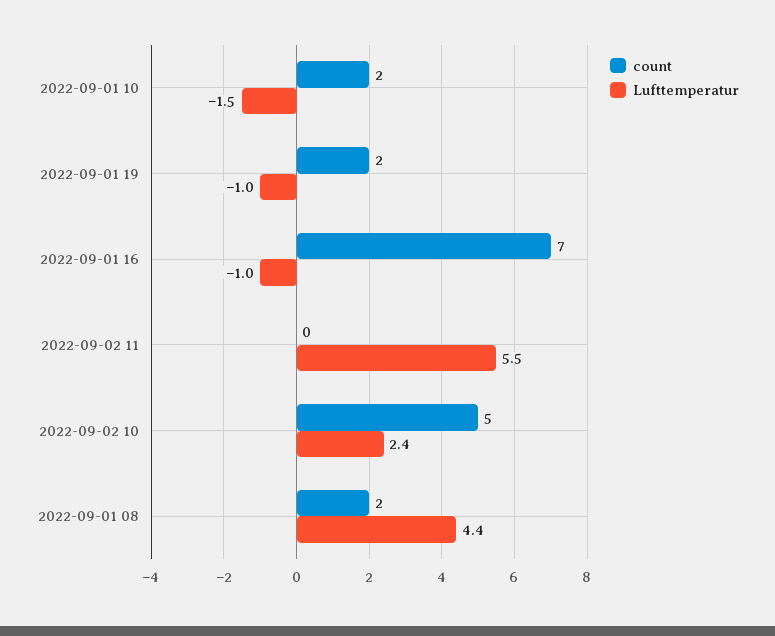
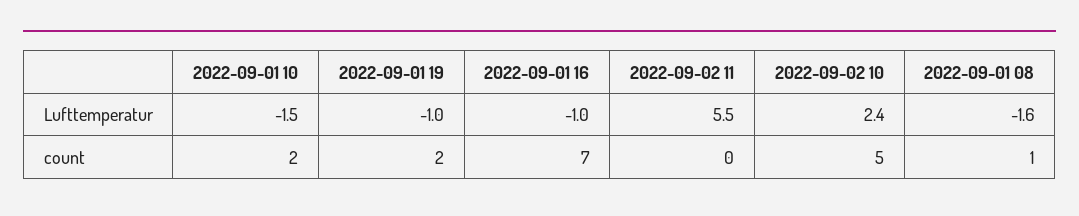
count, 2022-09-01 08: 2 -> 1
Lufttemperatur, 2022-09-01 08: 4.4 -> -1.6

